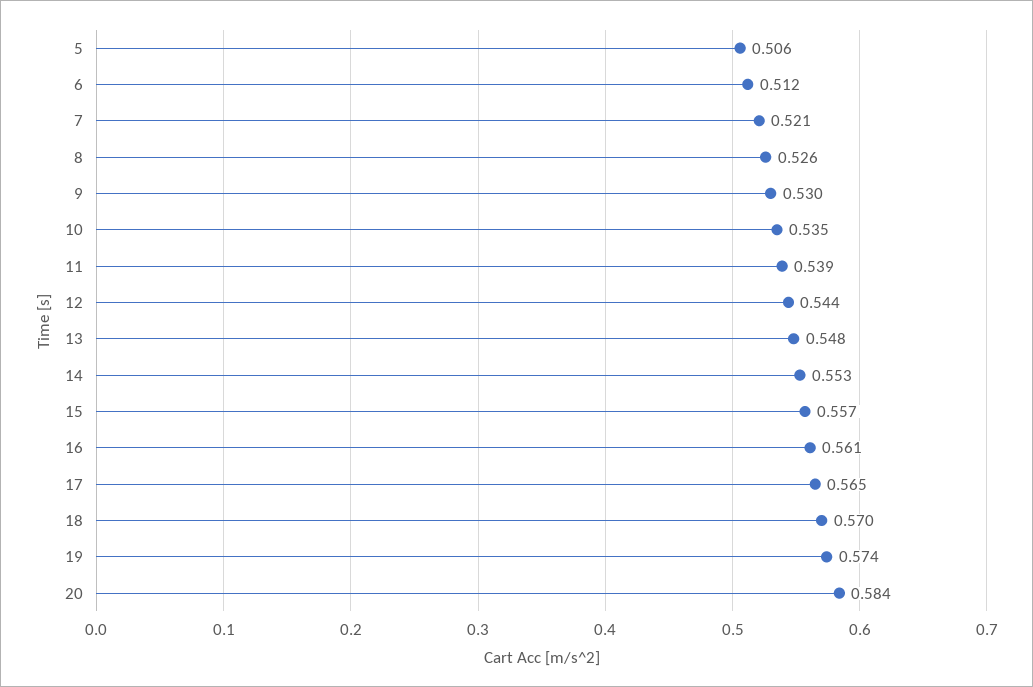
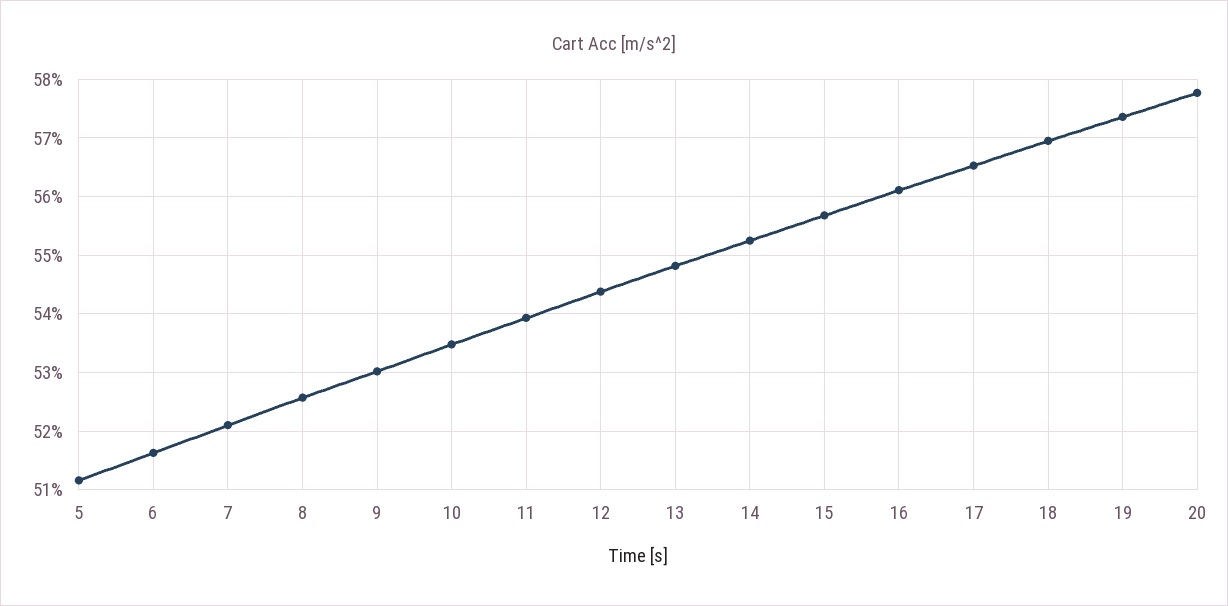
5: 0.506 -> 0.512
6: 0.512 -> 0.516
20: 0.584 -> 0.578

